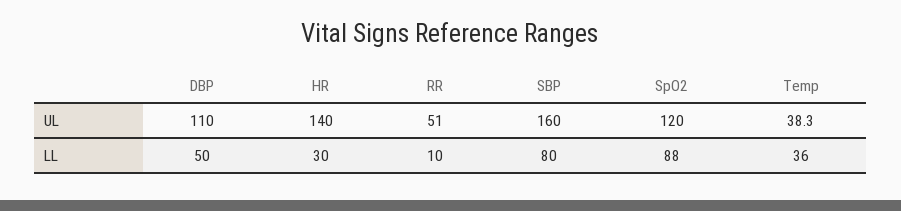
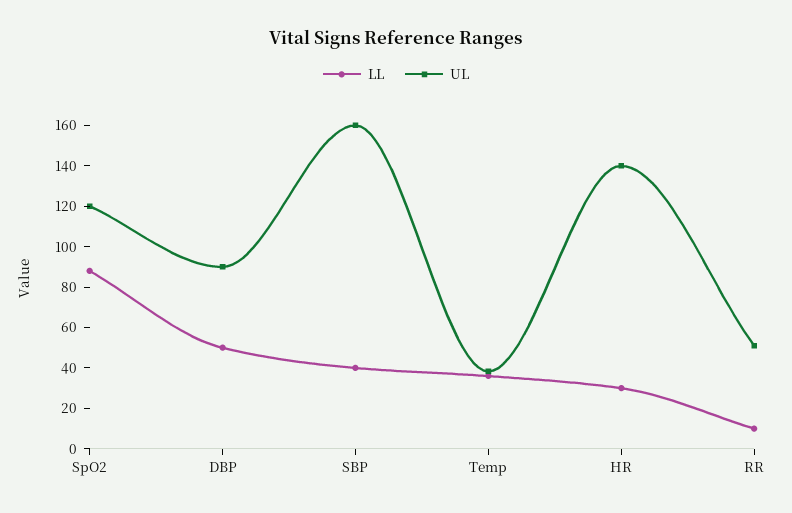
UL, DBP: 110 -> 90
LL, SBP: 80 -> 40

